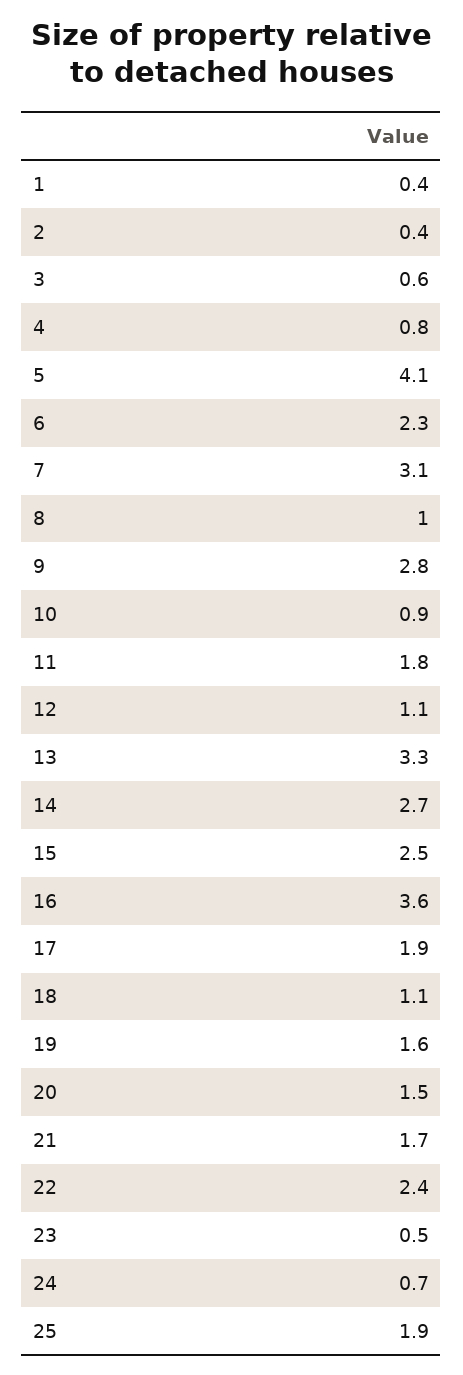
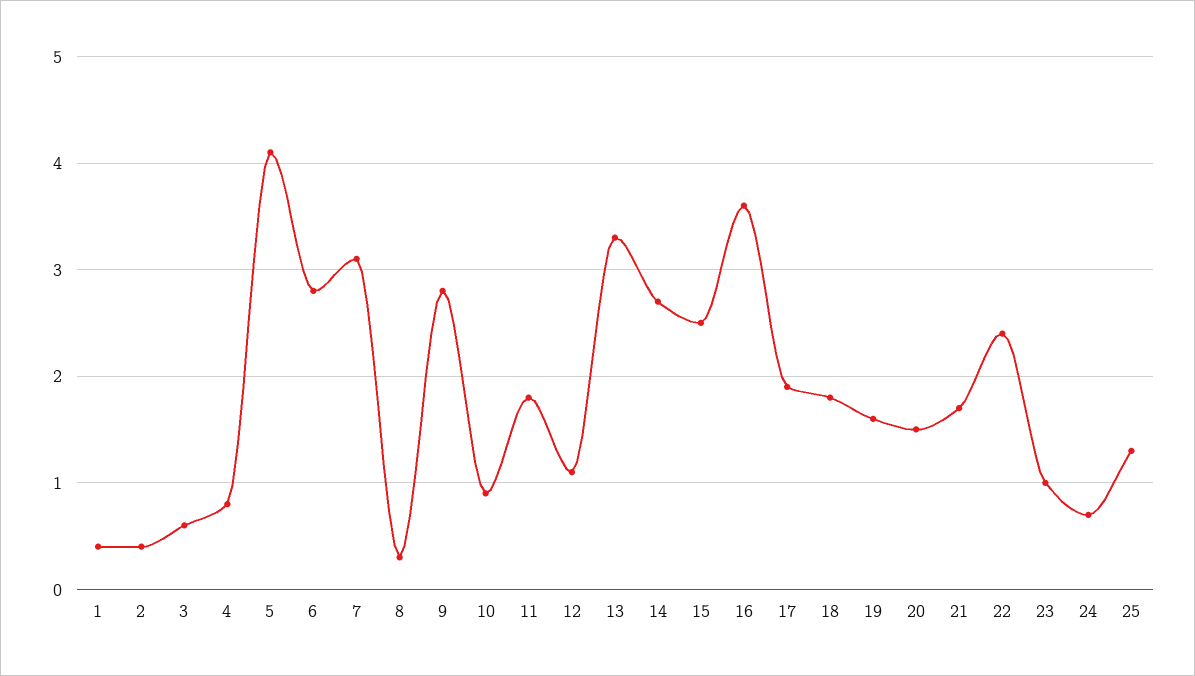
6: 2.3 -> 2.8
8: 1 -> 0.3
18: 1.1 -> 1.8
23: 0.5 -> 1
25: 1.9 -> 1.3

